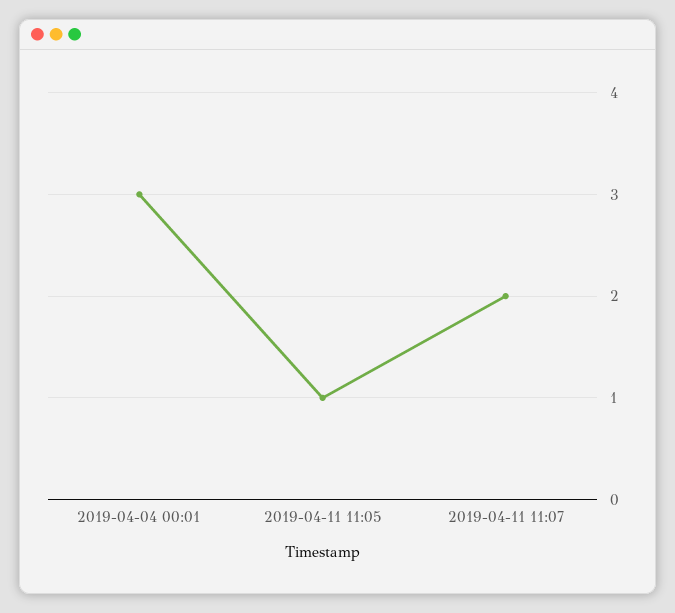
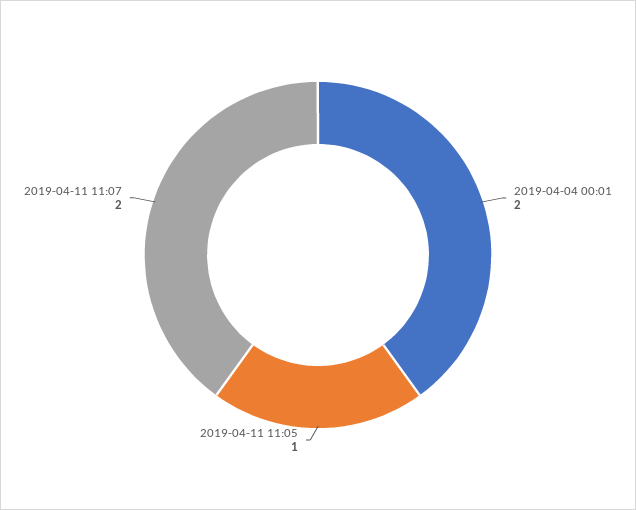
2019-04-04 00:01: 3 -> 2

